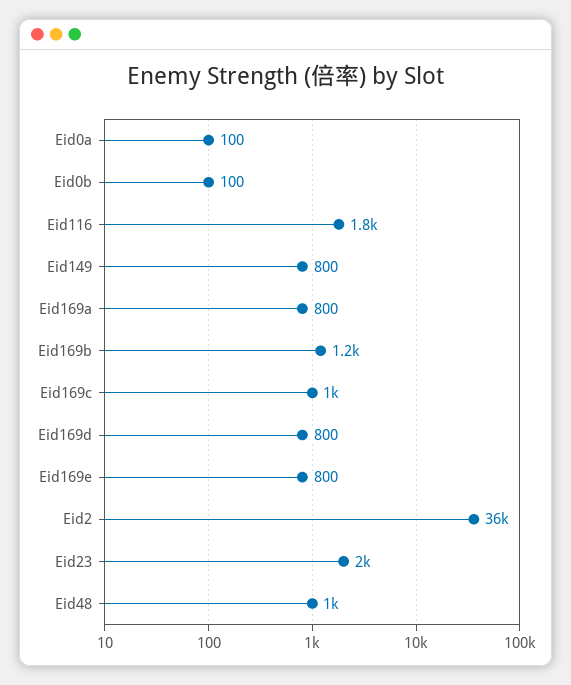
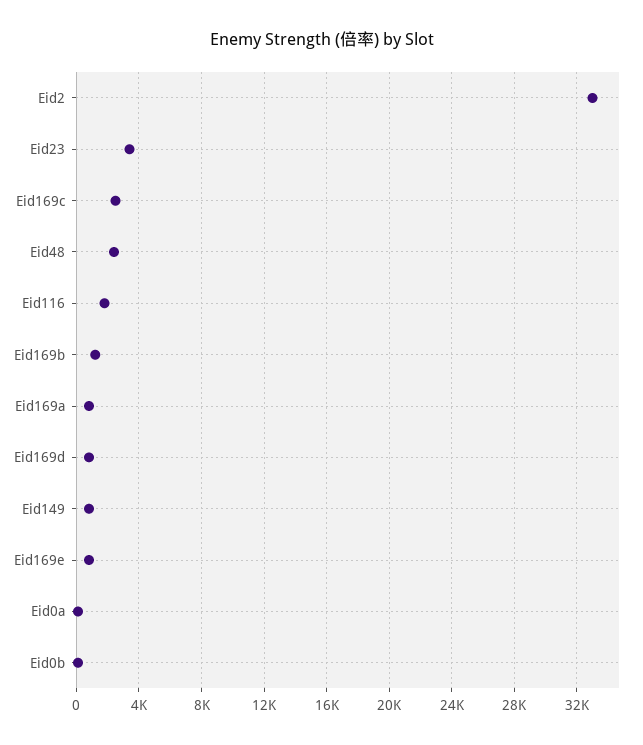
Eid169c: 1000 -> 2500
Eid2: 36000 -> 33000
Eid23: 2000 -> 3500
Eid48: 1000 -> 2500

